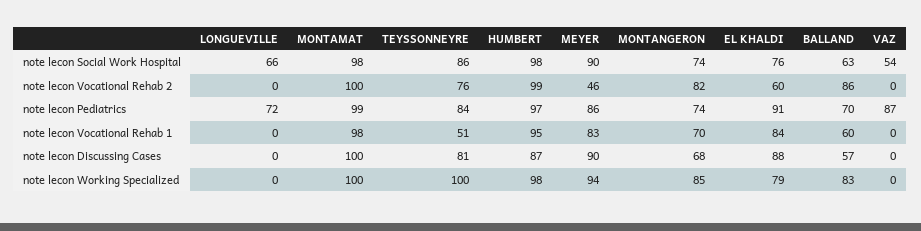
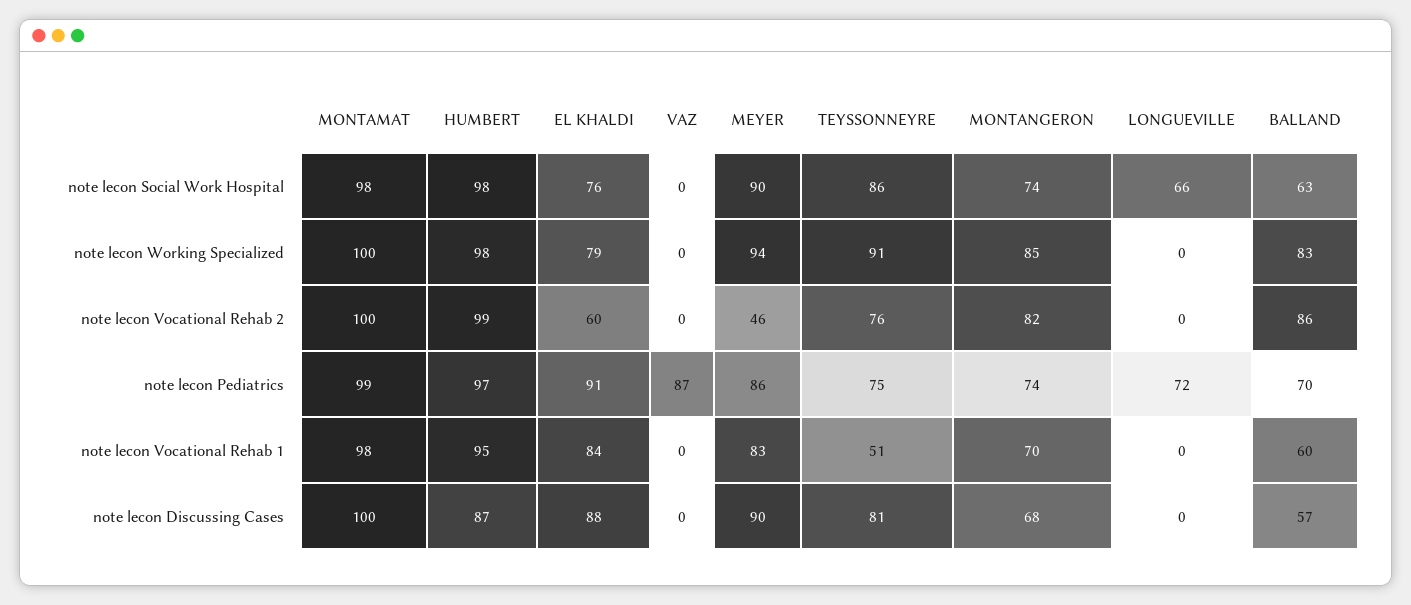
VAZ, note lecon Social Work Hospital: 54 -> 0
TEYSSONNEYRE, note lecon Pediatrics: 84 -> 75
TEYSSONNEYRE, note lecon Working Specialized: 100 -> 91

